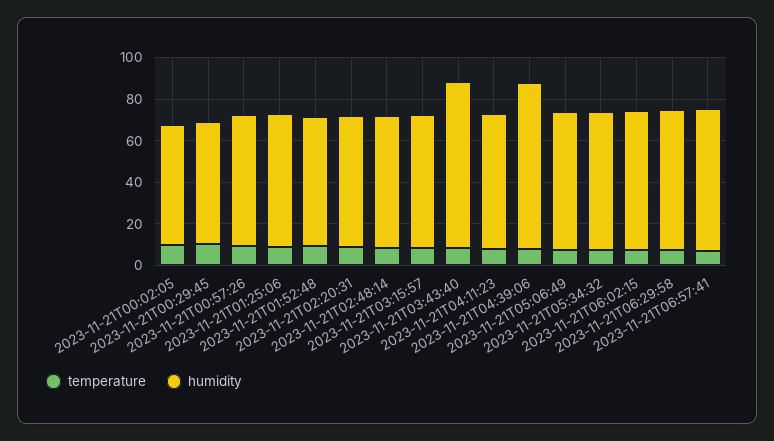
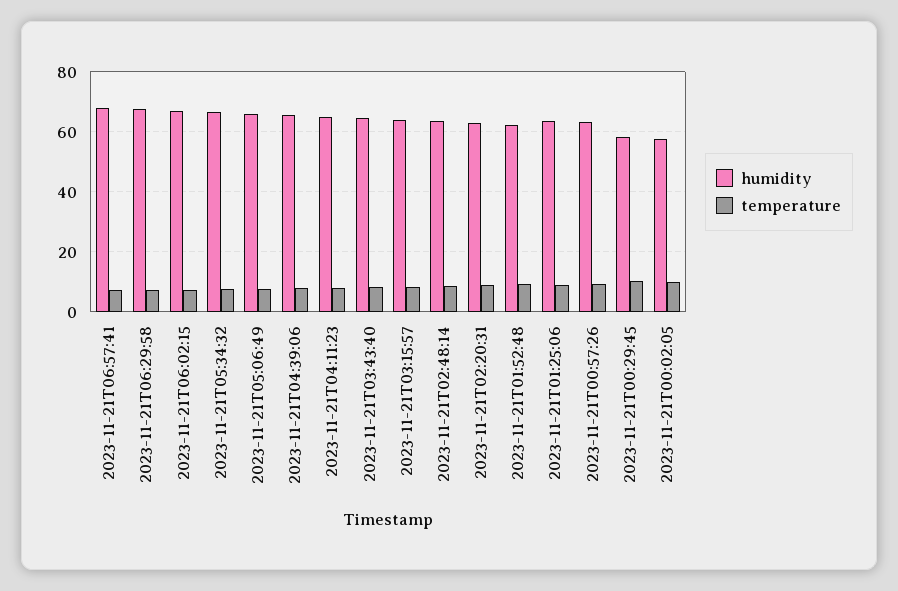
humidity, 2023-11-21T03:43:40: 80 -> 65
humidity, 2023-11-21T04:39:06: 80 -> 65

